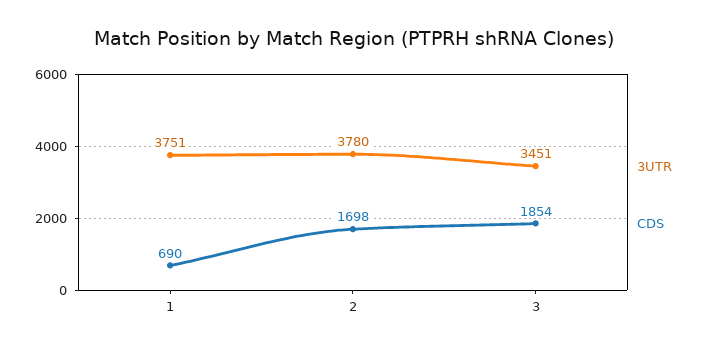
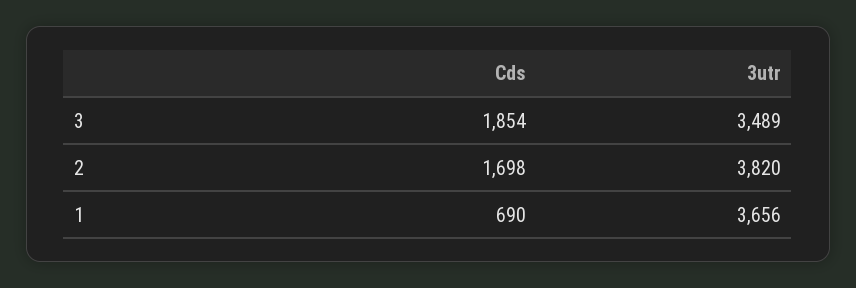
3UTR, 1: 3751 -> 3656
3UTR, 2: 3780 -> 3820
3UTR, 3: 3451 -> 3489

